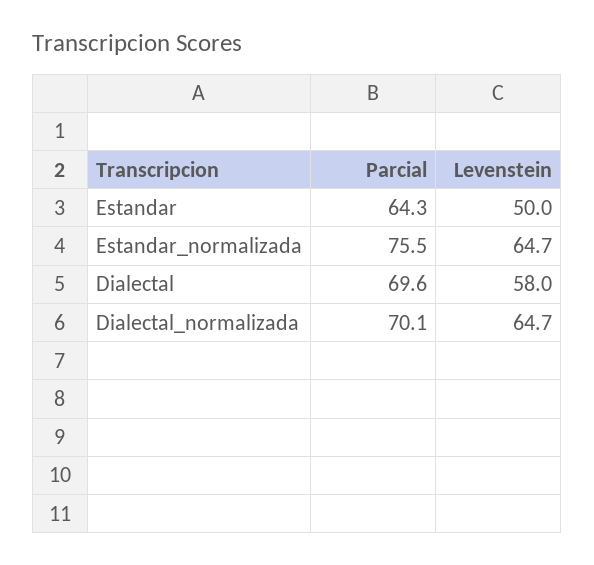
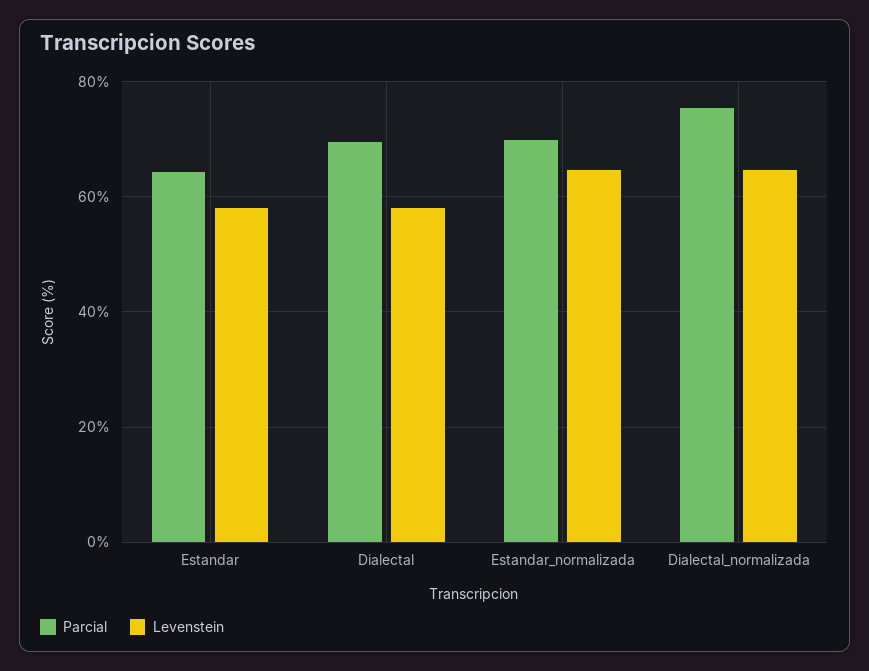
Levenstein, Estandar: 50 -> 58
Parcial, Estandar_normalizada: 75.5 -> 70
Parcial, Dialectal_normalizada: 70.1 -> 76

